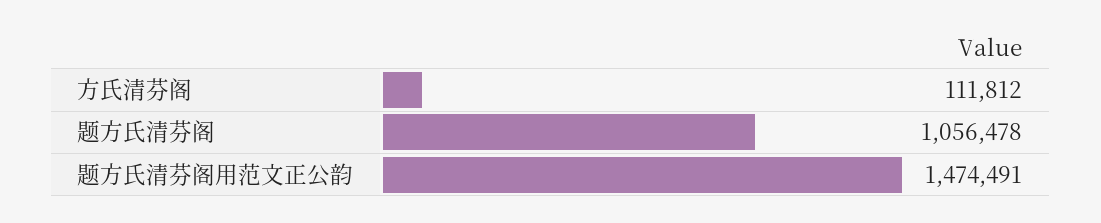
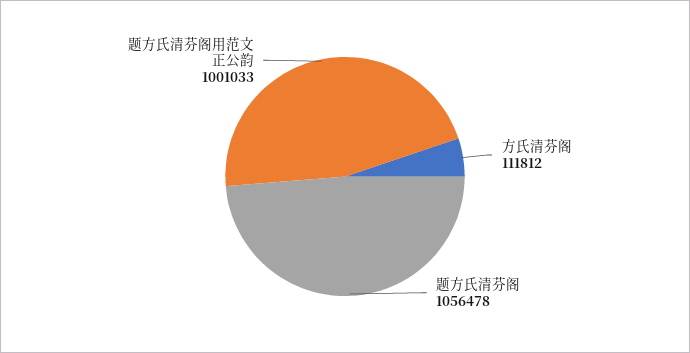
题方氏清芬阁用范文正公韵: 1474491 -> 1001033

